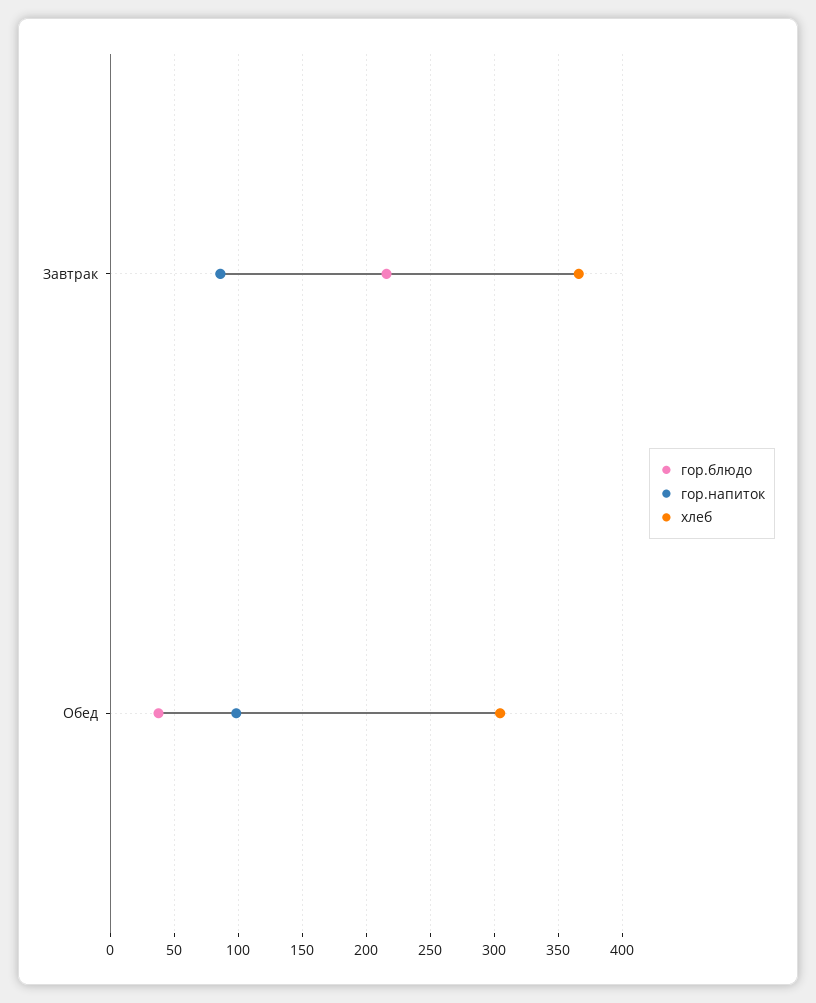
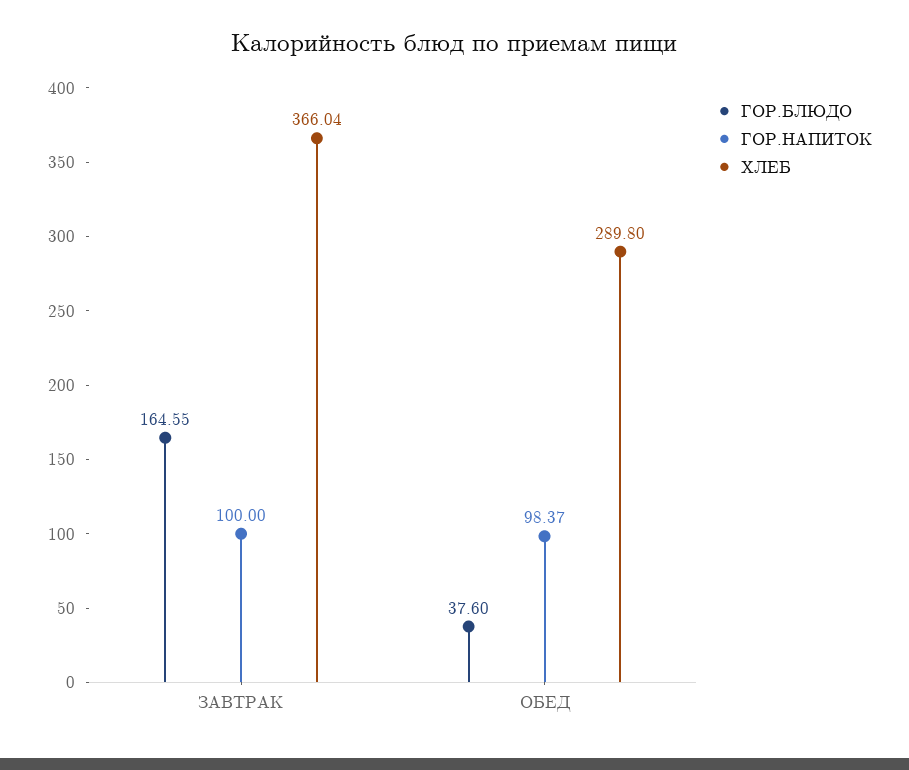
гор.блюдо, Завтрак: 215 -> 164.55
гор.напиток, Завтрак: 85 -> 100
хлеб, Обед: 305 -> 289.8

